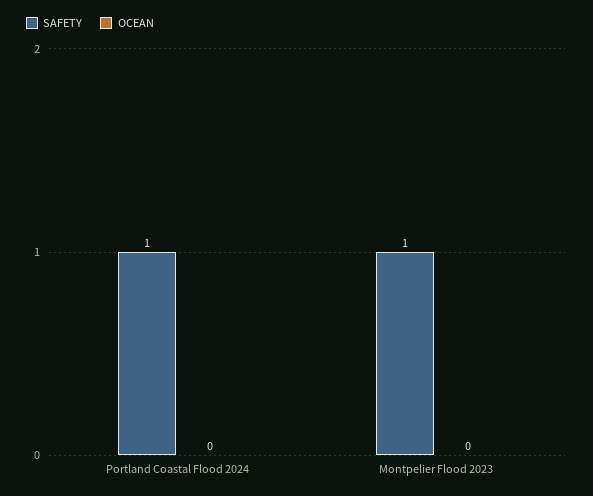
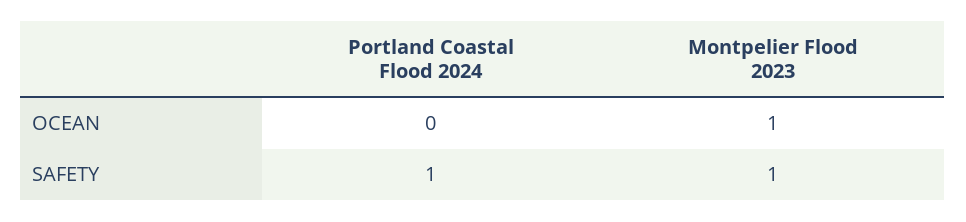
OCEAN, Montpelier Flood 2023: 0 -> 1

